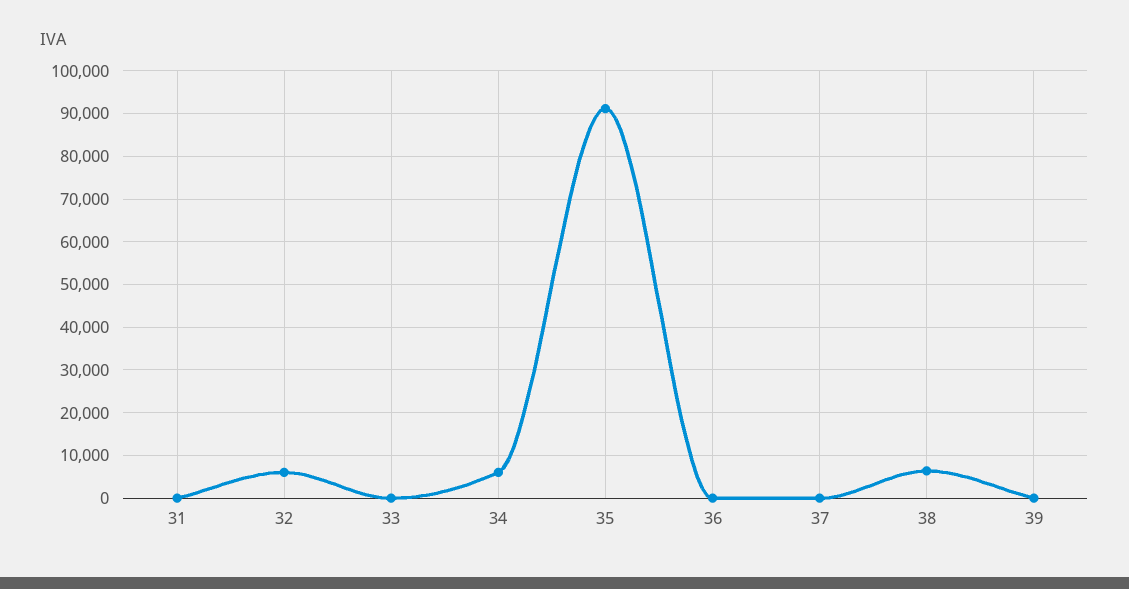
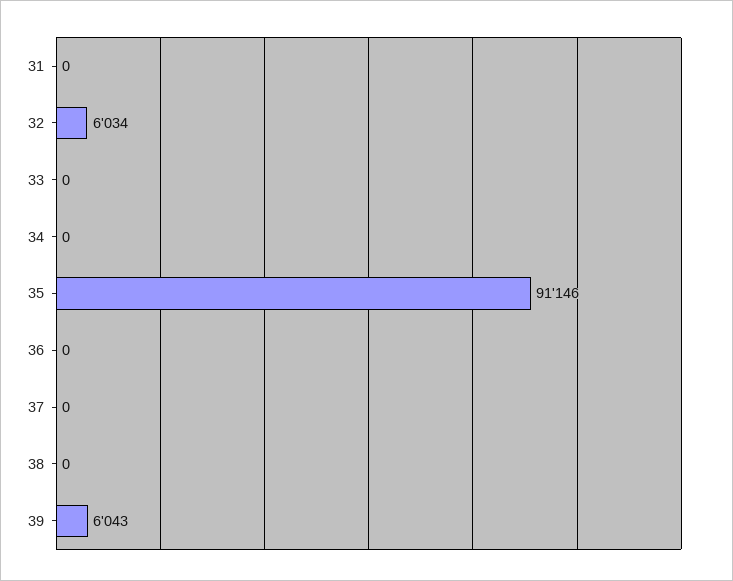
34: 6000 -> 0
38: 6000 -> 0
39: 0 -> 6043

